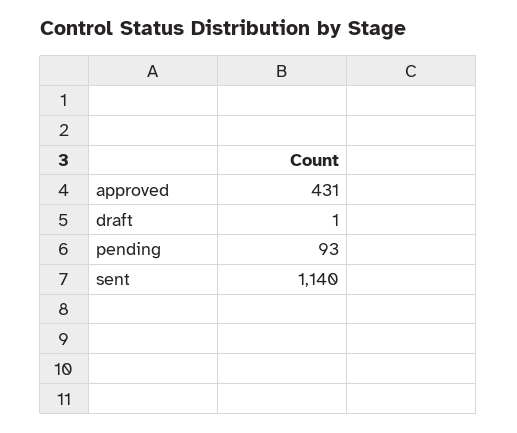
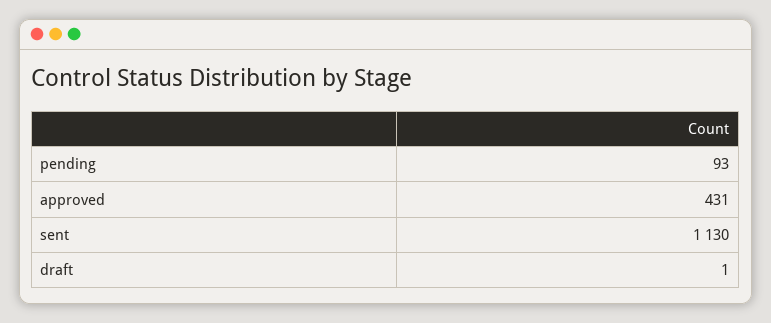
sent: 1140 -> 1130

